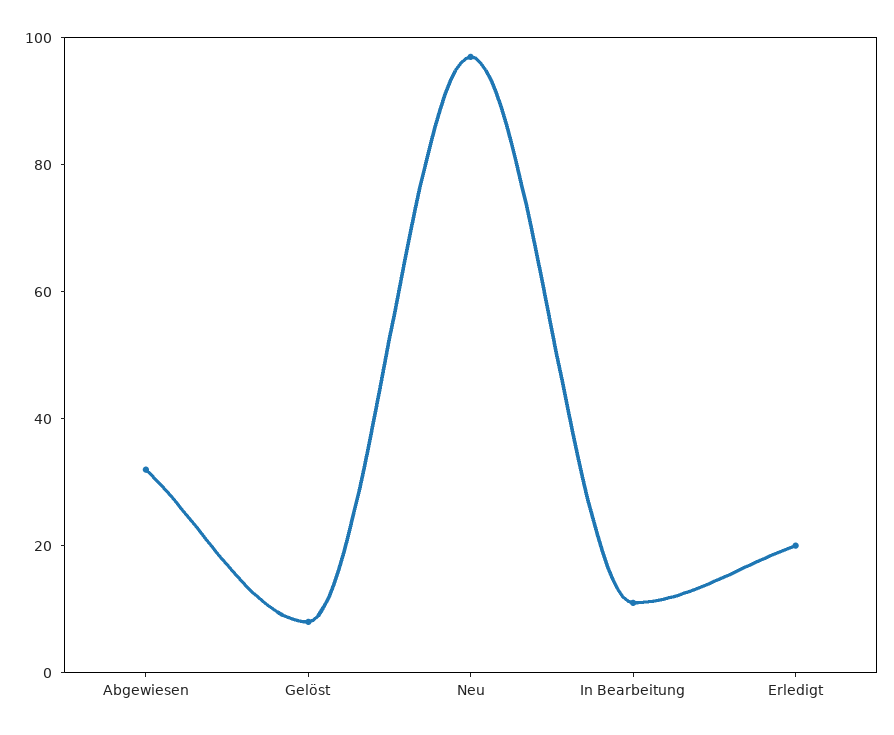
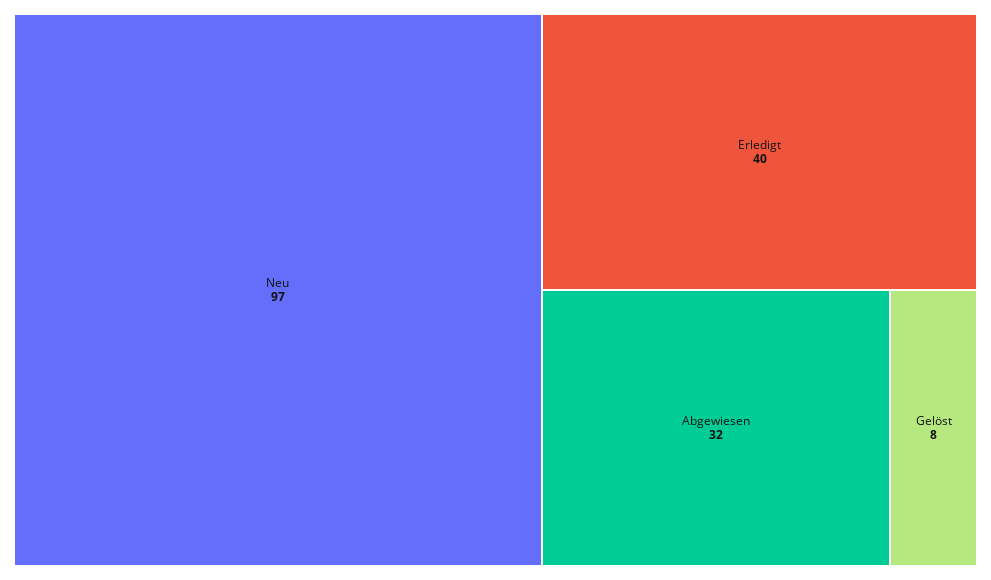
In Bearbeitung: 10 -> none
Erledigt: 20 -> 40

